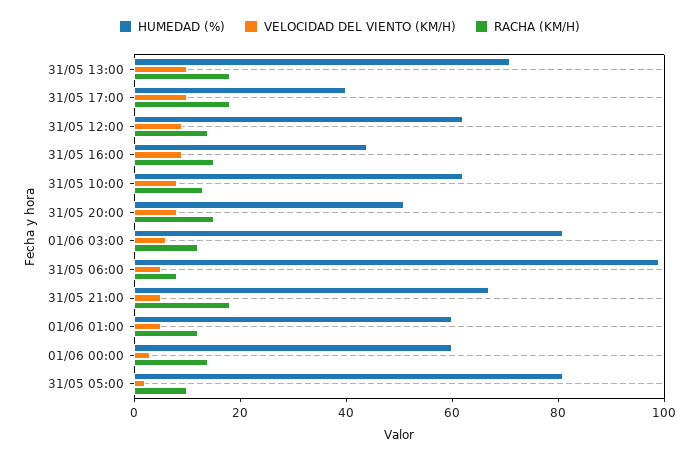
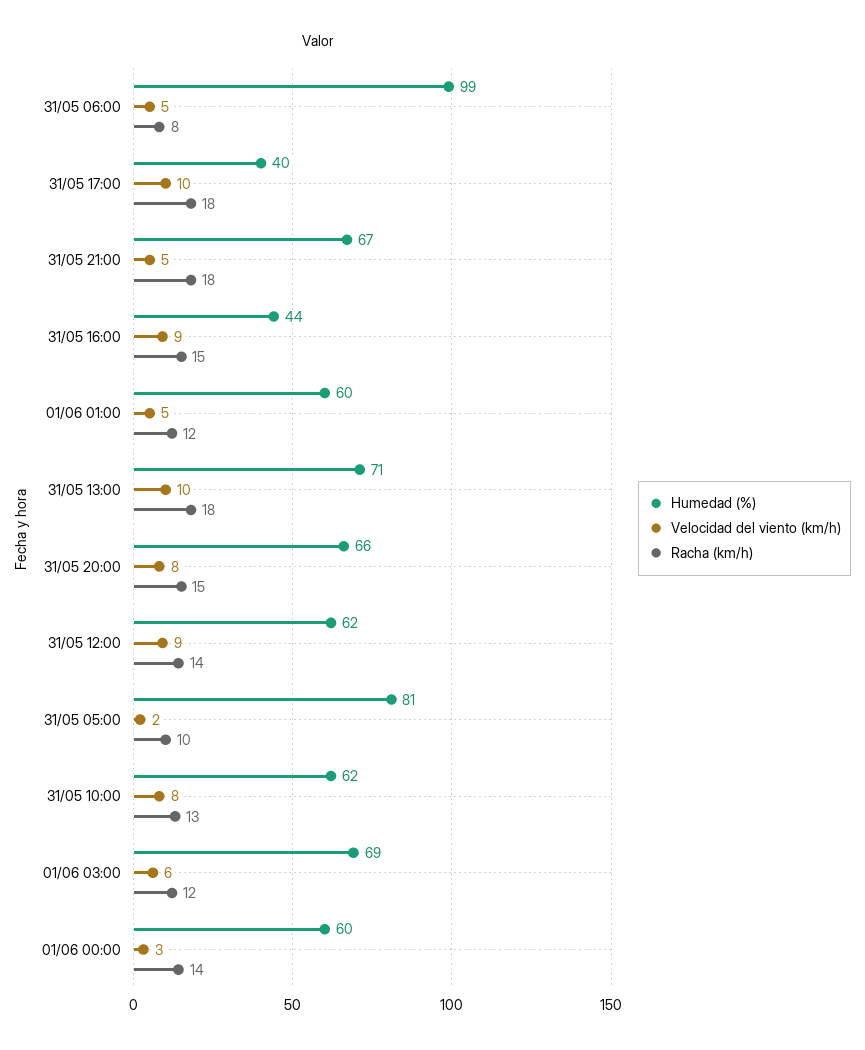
HUMEDAD (%), 31/05 20:00: 50 -> 66
HUMEDAD (%), 01/06 03:00: 80 -> 69

